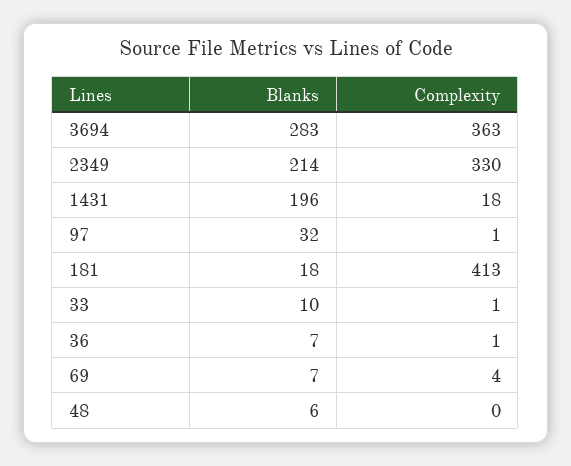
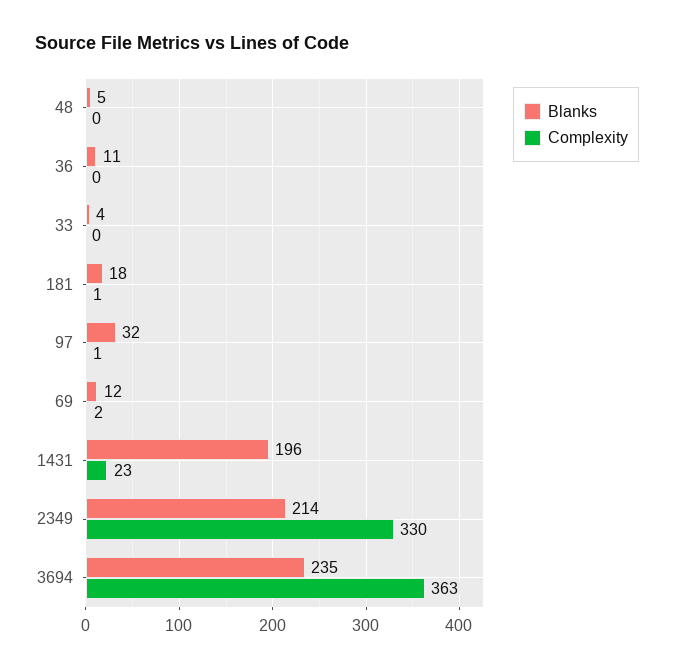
Blanks, 3694: 283 -> 235
Complexity, 1431: 18 -> 23
Complexity, 181: 413 -> 1
Blanks, 33: 10 -> 4
Complexity, 33: 1 -> 0
Blanks, 36: 7 -> 11
Complexity, 36: 1 -> 0
Blanks, 69: 7 -> 12
Complexity, 69: 4 -> 2
Blanks, 48: 6 -> 5

